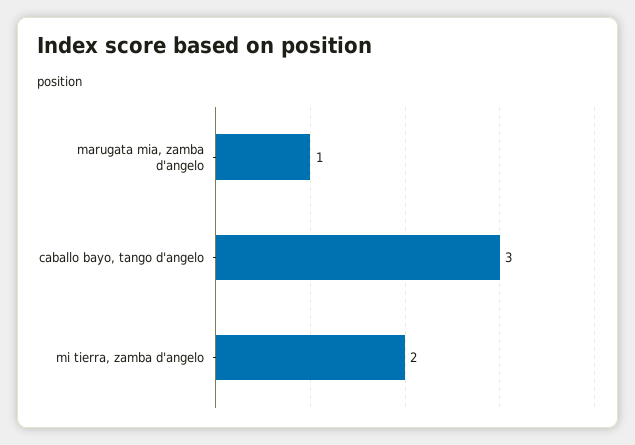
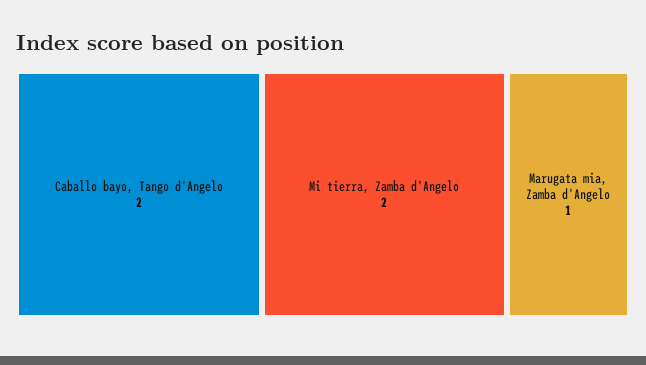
caballo bayo, tango d'angelo: 3 -> 2

